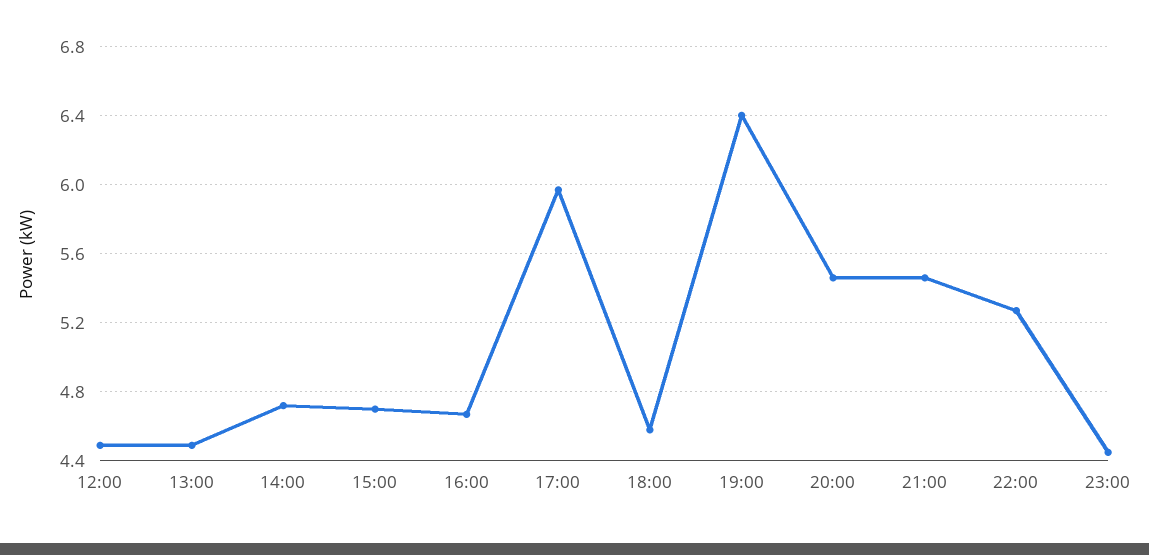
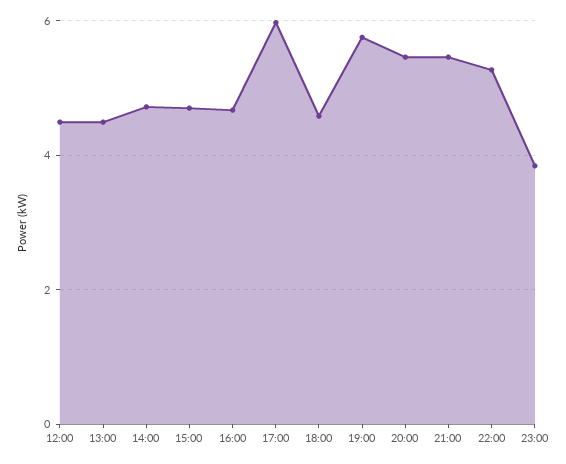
19:00: 6.4 -> 5.8
23:00: 4.45 -> 3.8

